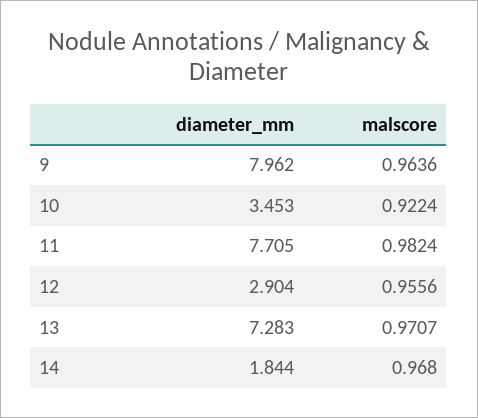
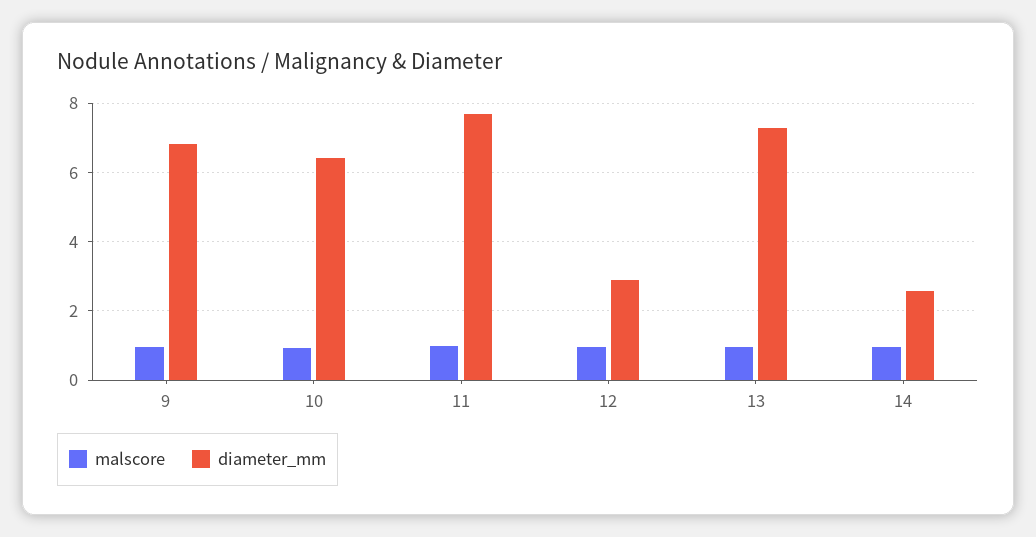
diameter_mm, 9: 7.962 -> 6.8
diameter_mm, 10: 3.453 -> 6.4
diameter_mm, 14: 1.844 -> 2.6

